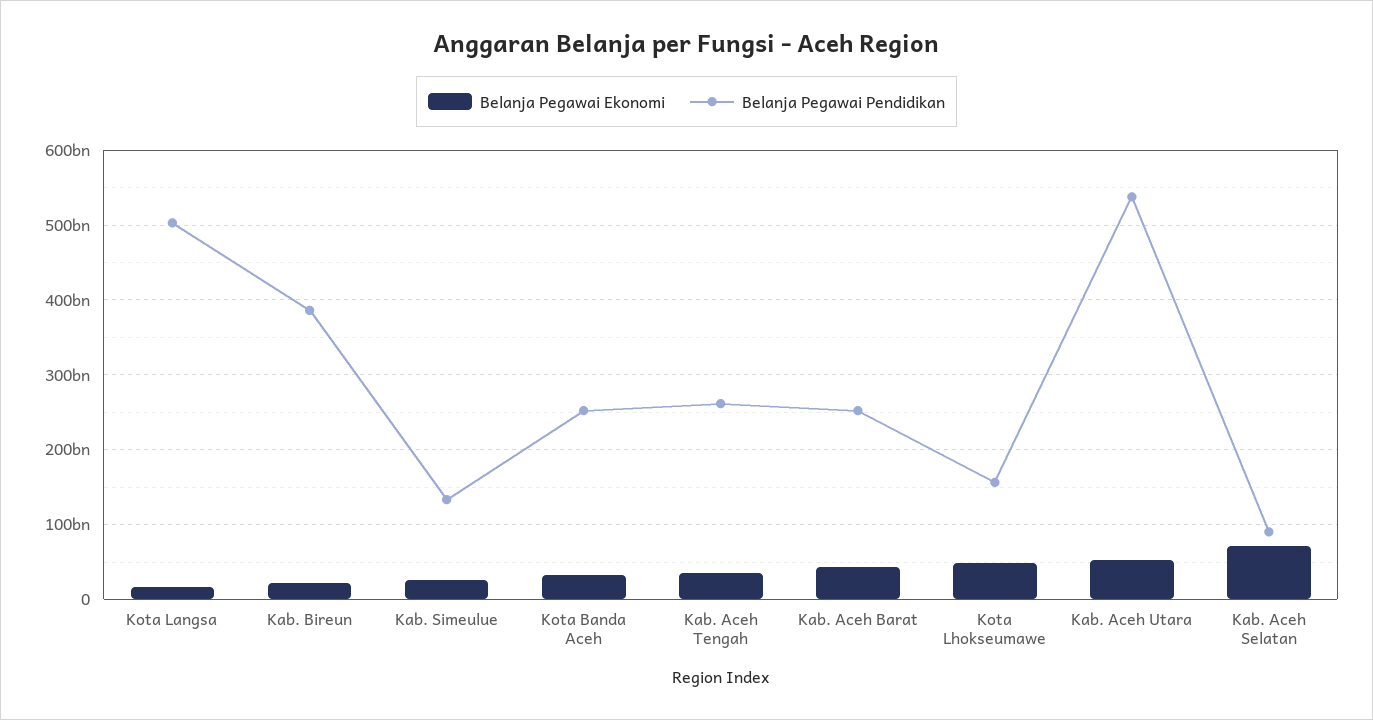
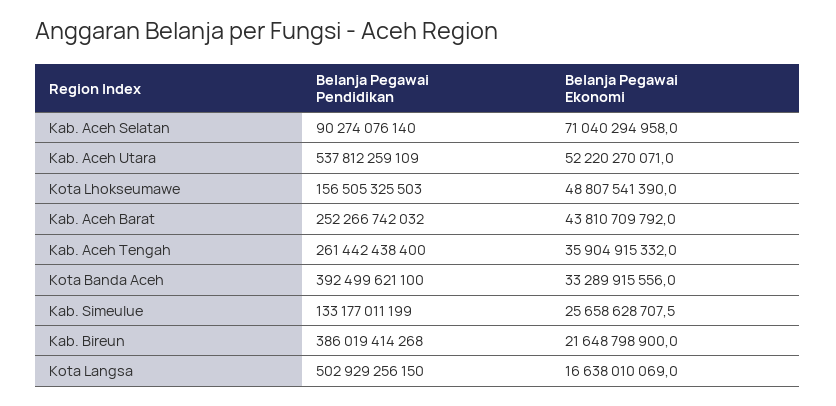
Belanja Pegawai Pendidikan, Kota Banda Aceh: 250000000000 -> 392499621100

